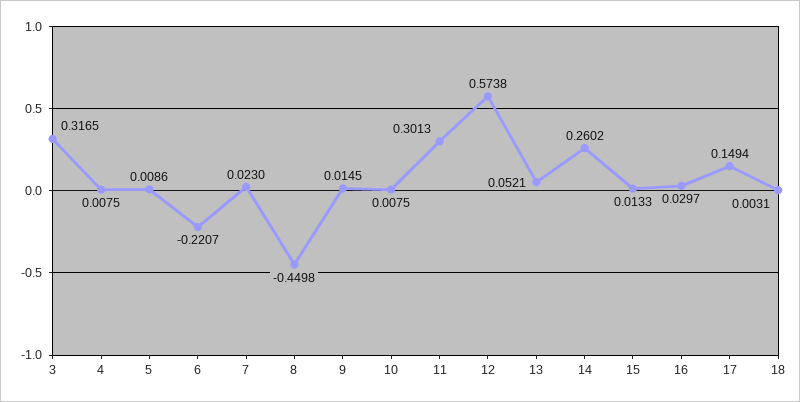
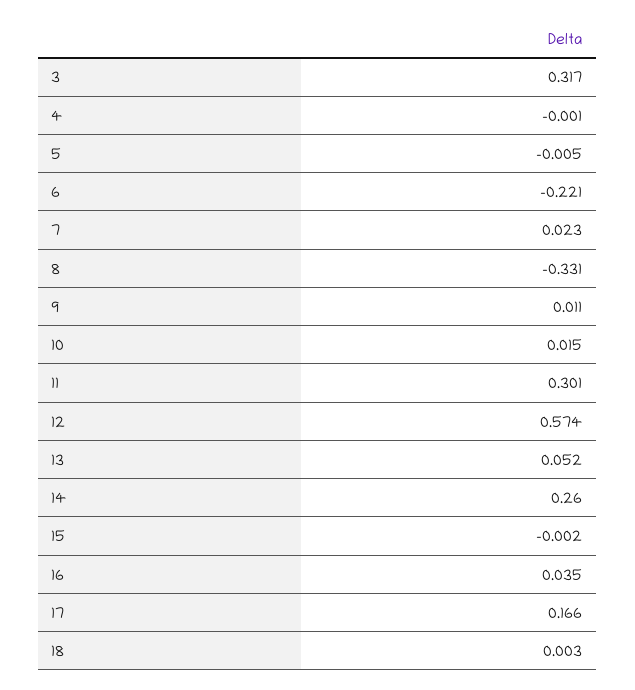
4: 0.0075 -> -0.001
5: 0.0086 -> -0.005
8: -0.4498 -> -0.331
9: 0.0145 -> 0.011
10: 0.0075 -> 0.015
15: 0.0133 -> -0.002
16: 0.0297 -> 0.035
17: 0.1494 -> 0.166

